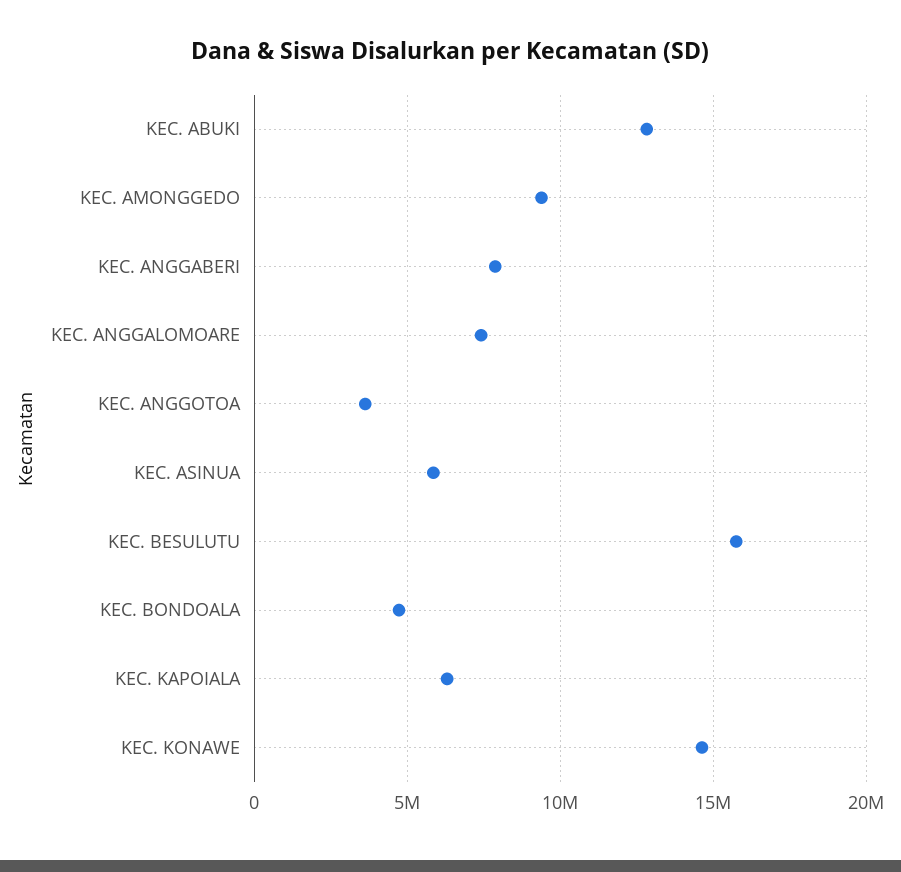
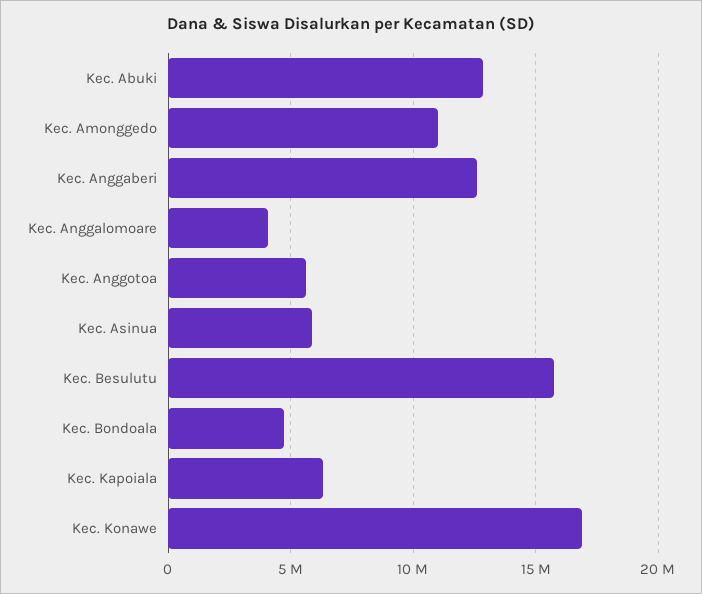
KEC. AMONGGEDO: 9500000 -> 11000000
KEC. ANGGABERI: 8000000 -> 12500000
KEC. ANGGALOMOARE: 7500000 -> 4000000
KEC. ANGGOTOA: 3500000 -> 5500000
KEC. KONAWE: 14500000 -> 17000000

